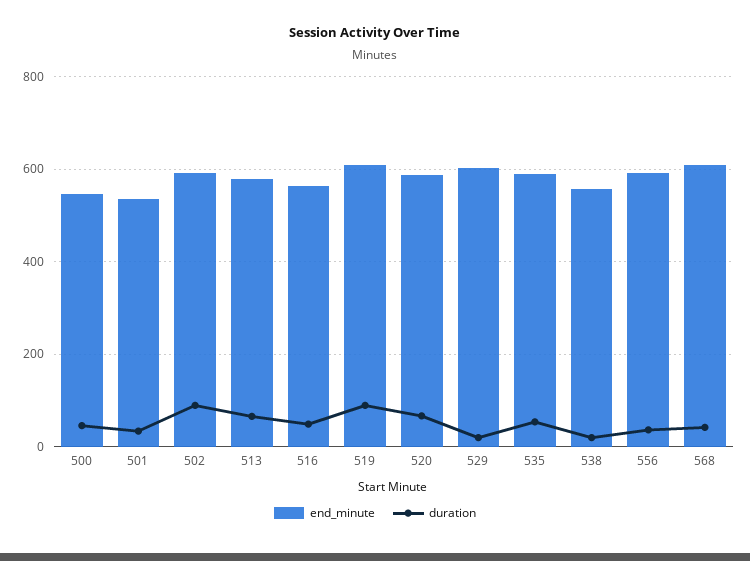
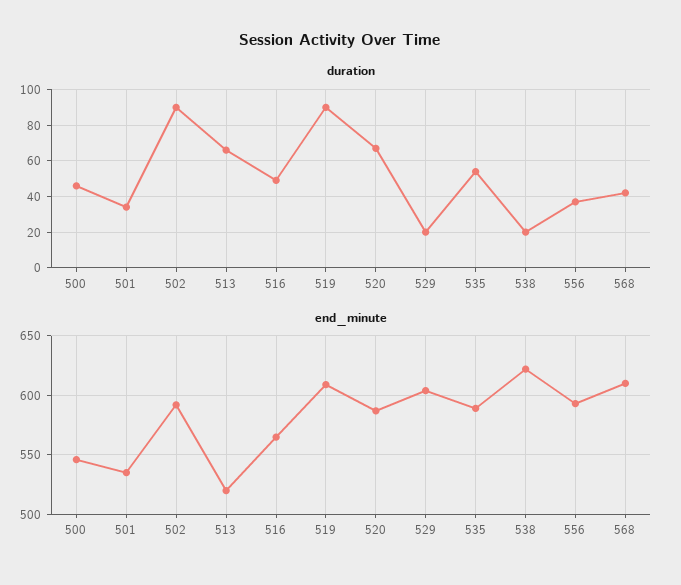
end_minute, 513: 580 -> 520
end_minute, 538: 560 -> 620

